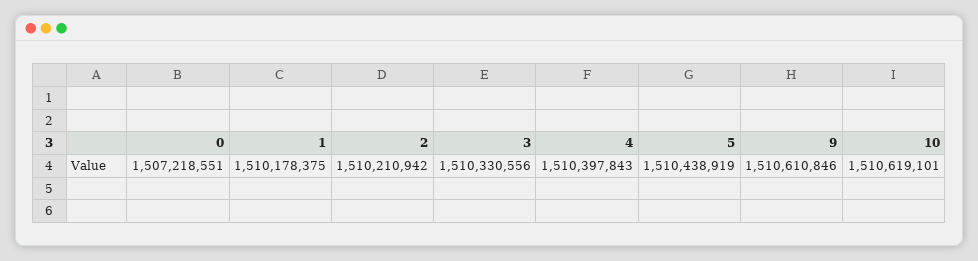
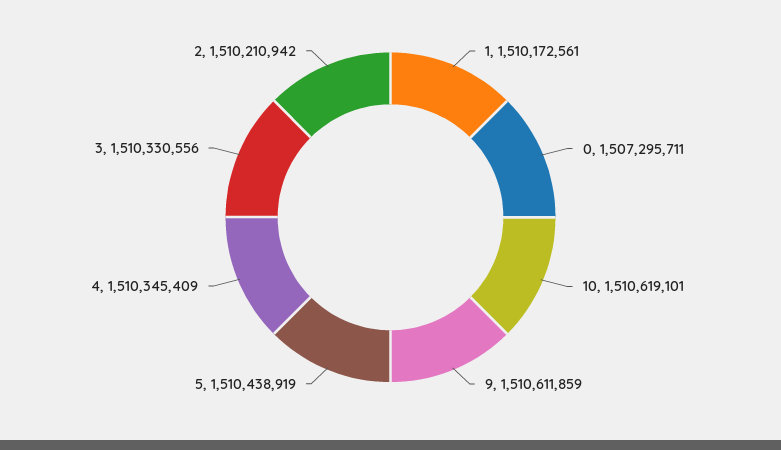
0: 1507218551 -> 1507295711
1: 1510178375 -> 1510172561
4: 1510397843 -> 1510345409
9: 1510610846 -> 1510611859

